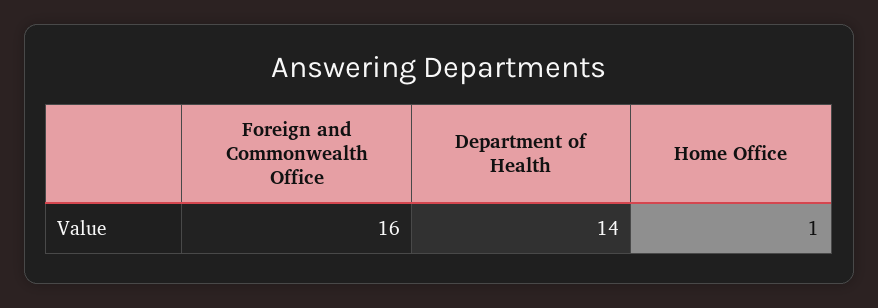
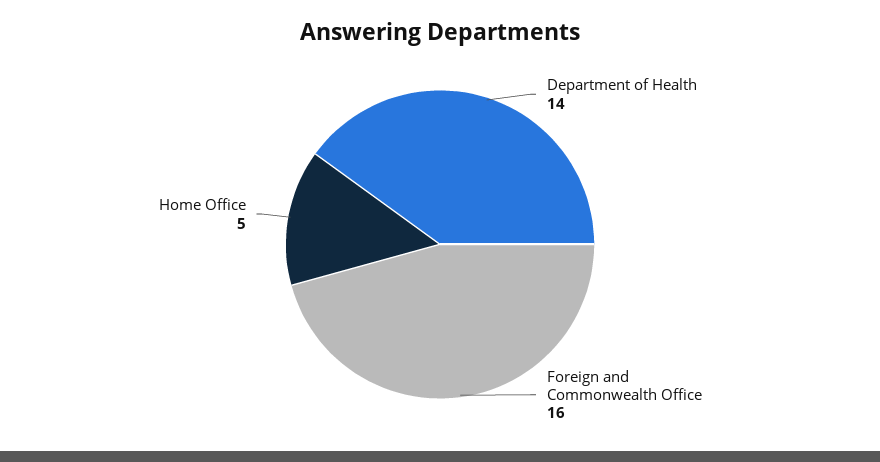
Home Office: 1 -> 5

